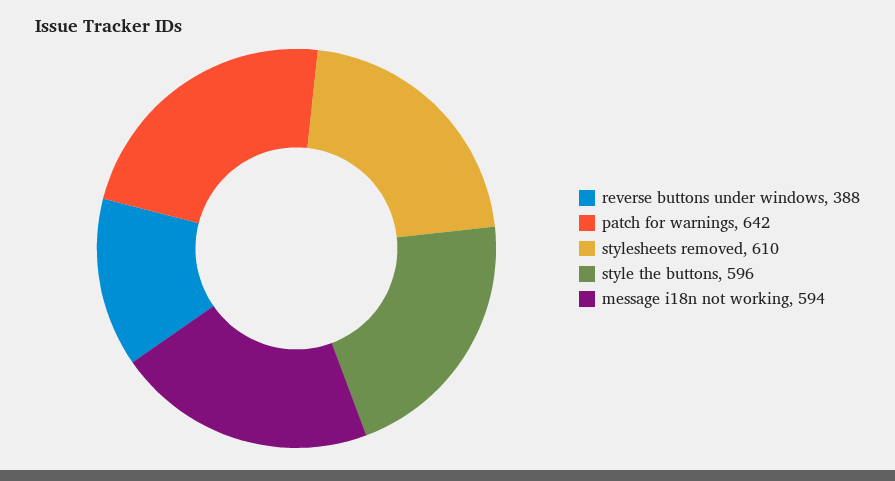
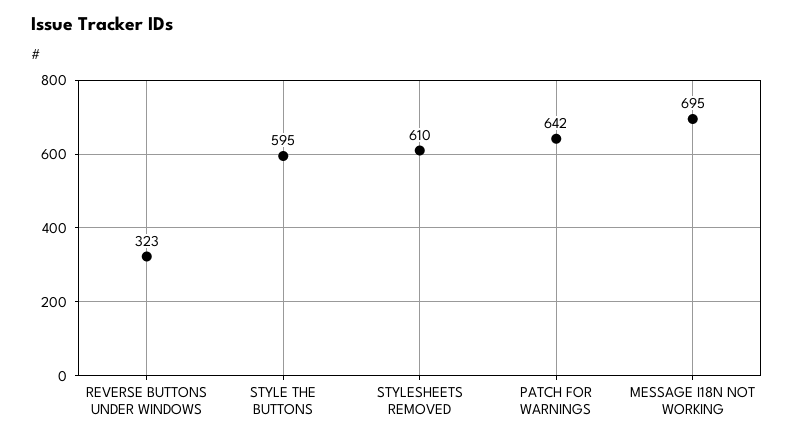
reverse buttons under windows: 388 -> 323
style the buttons: 596 -> 595
message i18n not working: 594 -> 695

